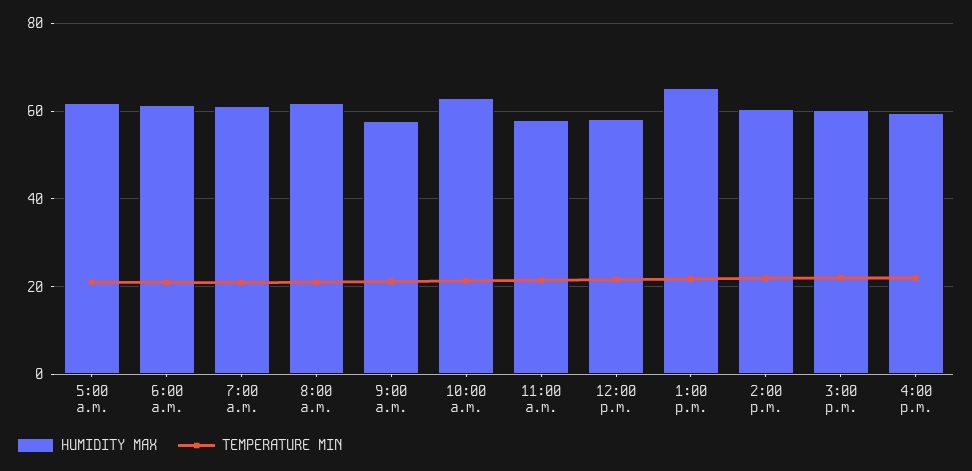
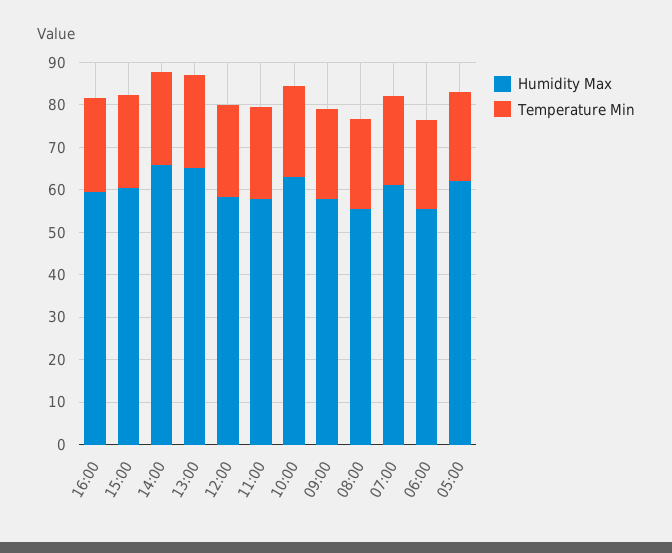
HUMIDITY MAX, 6:00 a.m.: 62 -> 56
HUMIDITY MAX, 8:00 a.m.: 62 -> 56
HUMIDITY MAX, 2:00 p.m.: 60 -> 66

